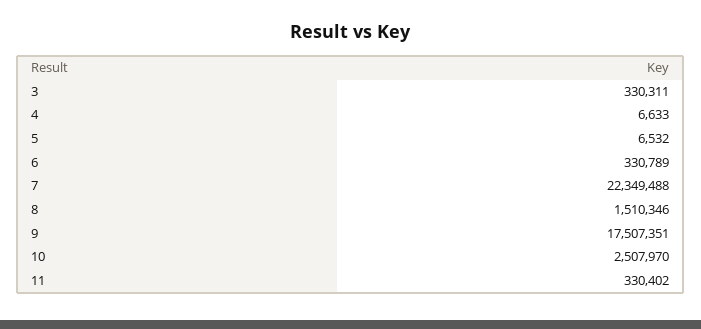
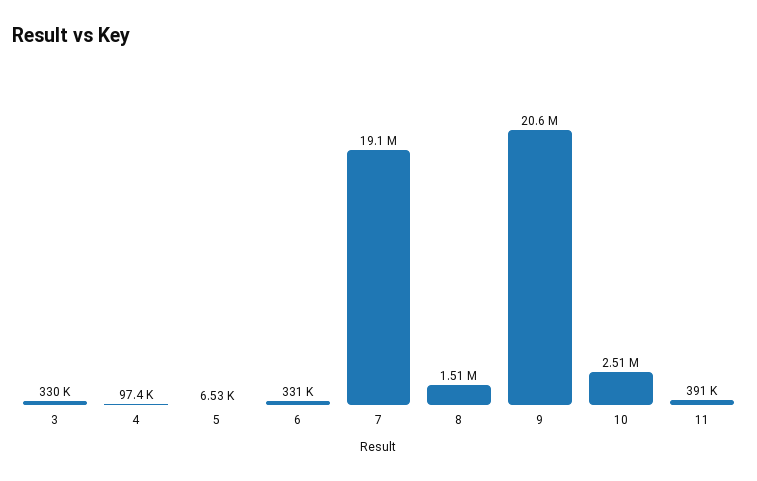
4: 6633 -> 97400
7: 22349488 -> 19100000
9: 17507351 -> 20600000
11: 330402 -> 391000

